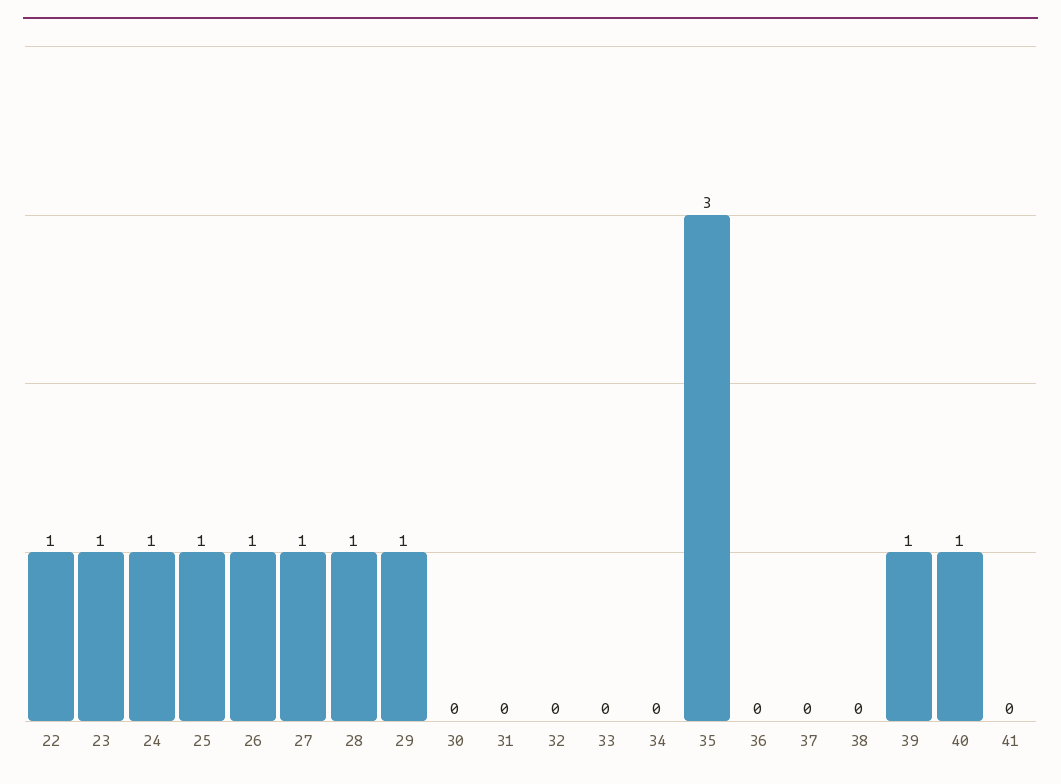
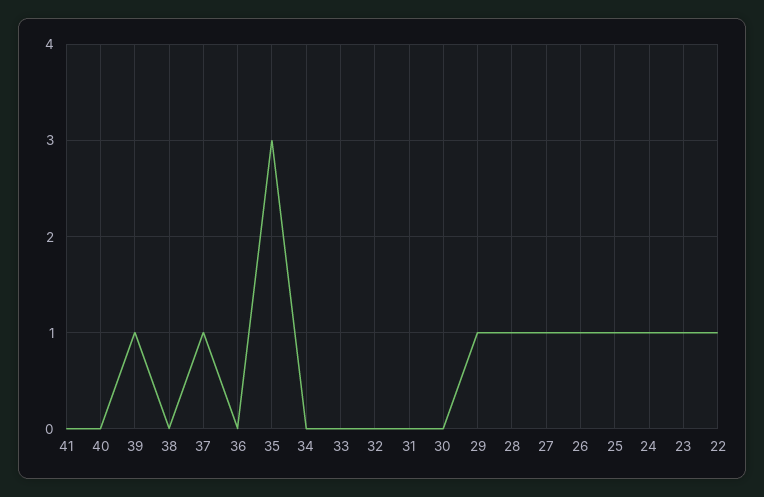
37: 0 -> 1
40: 1 -> 0

